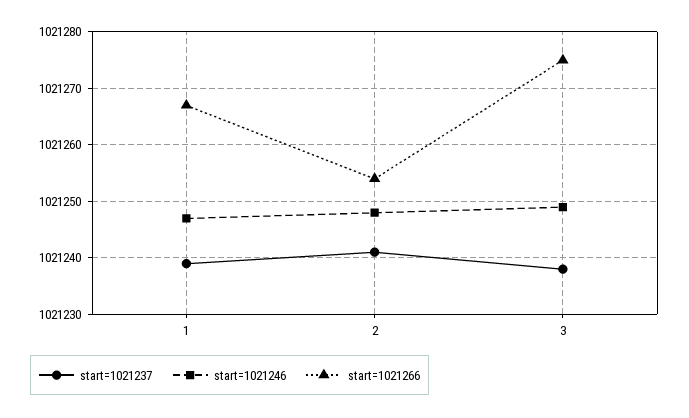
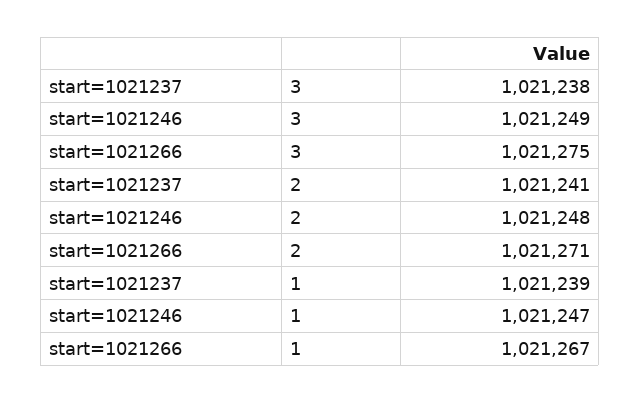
start=1021266, 2: 1021255 -> 1021271

